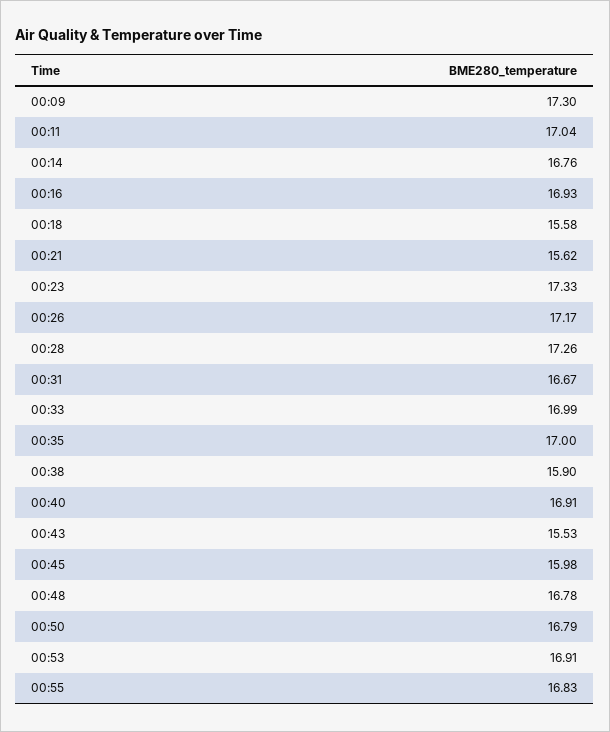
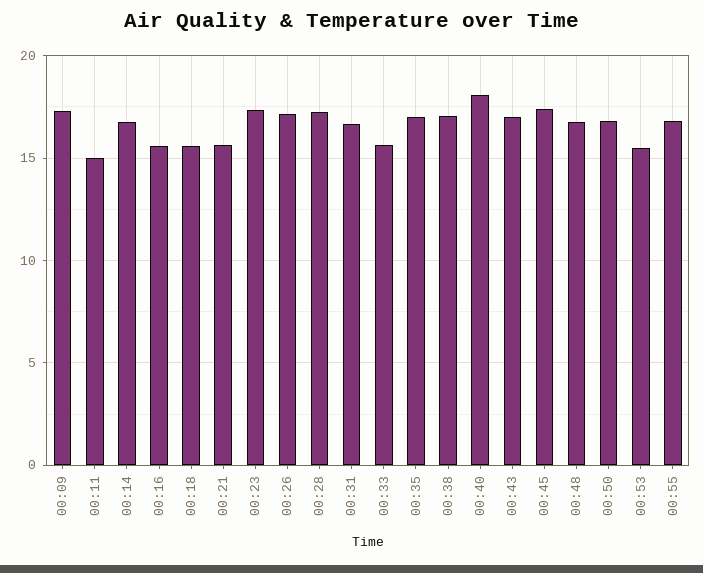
00:11: 17.04 -> 15
00:16: 16.93 -> 15.5
00:33: 16.99 -> 15.5
00:38: 15.9 -> 17
00:40: 16.91 -> 18
00:43: 15.53 -> 17
00:45: 15.98 -> 17.5
00:53: 16.91 -> 15.5

